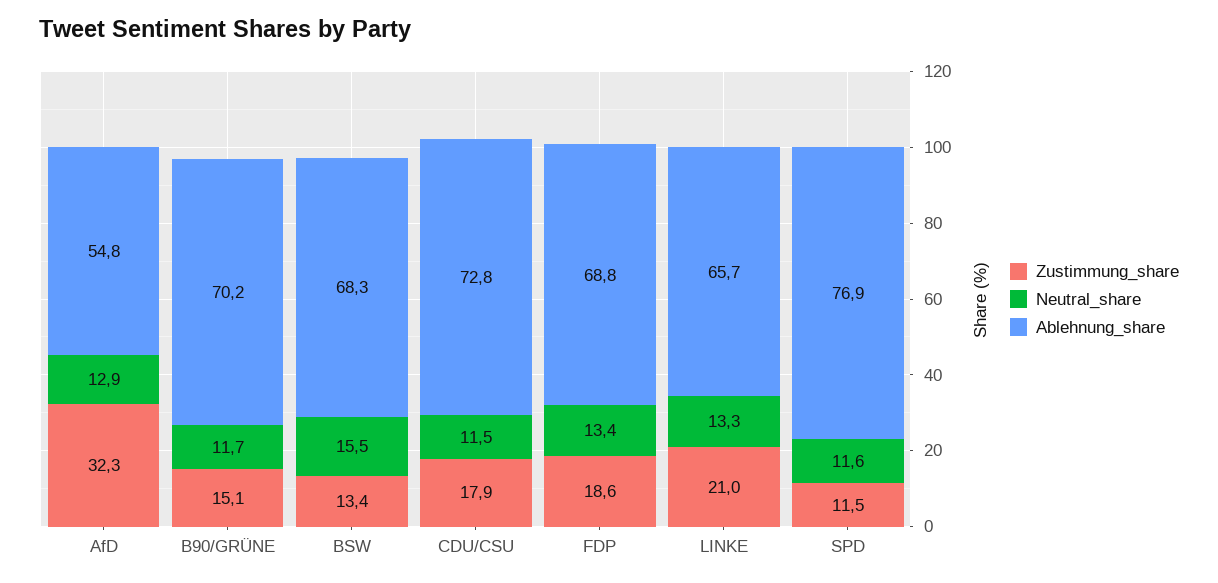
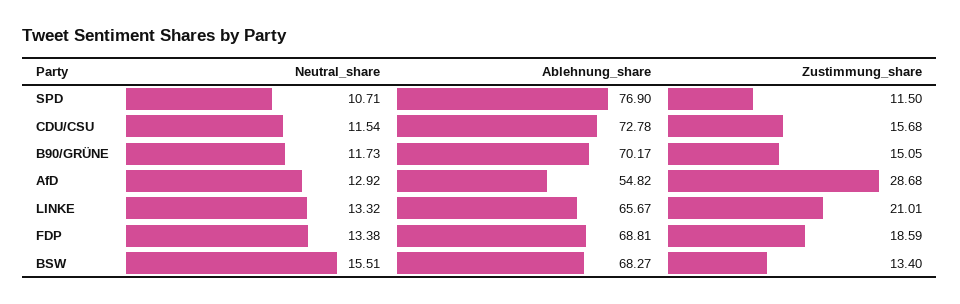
Zustimmung_share, AfD: 32.3 -> 28.68
Zustimmung_share, CDU/CSU: 17.9 -> 15.68
Neutral_share, SPD: 11.6 -> 10.71

